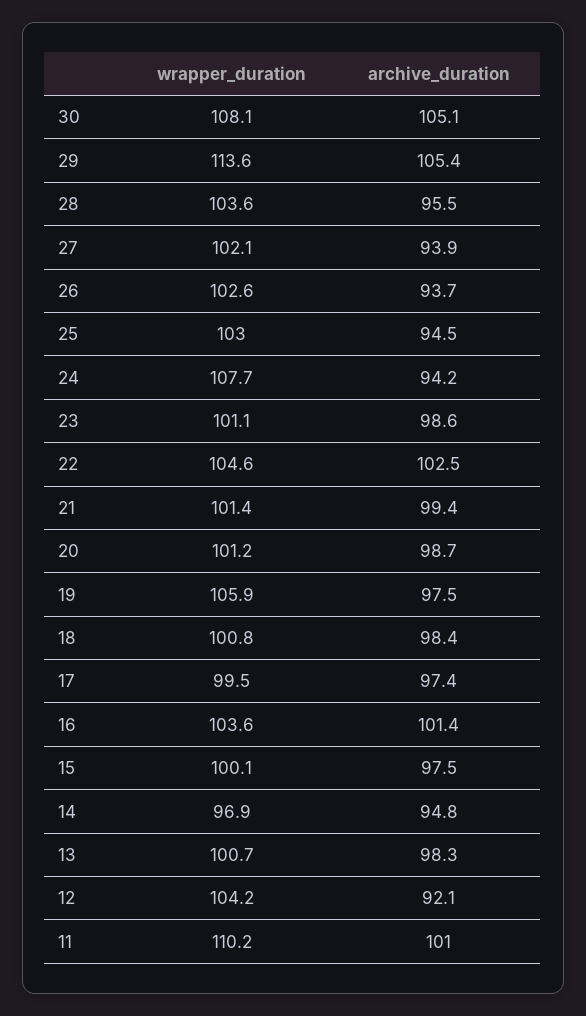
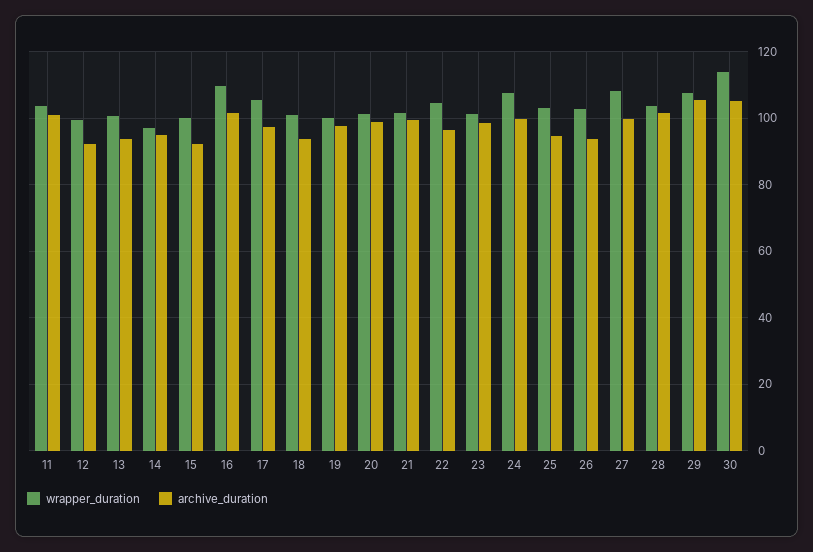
wrapper_duration, 30: 108.1 -> 114
wrapper_duration, 29: 113.6 -> 108
archive_duration, 28: 95.5 -> 102
wrapper_duration, 27: 102.1 -> 108
archive_duration, 27: 93.9 -> 100
archive_duration, 24: 94.2 -> 100
archive_duration, 22: 102.5 -> 96
wrapper_duration, 19: 105.9 -> 100
archive_duration, 18: 98.4 -> 94
wrapper_duration, 17: 99.5 -> 106
wrapper_duration, 16: 103.6 -> 110
archive_duration, 15: 97.5 -> 92
archive_duration, 13: 98.3 -> 94
wrapper_duration, 12: 104.2 -> 100
wrapper_duration, 11: 110.2 -> 104

